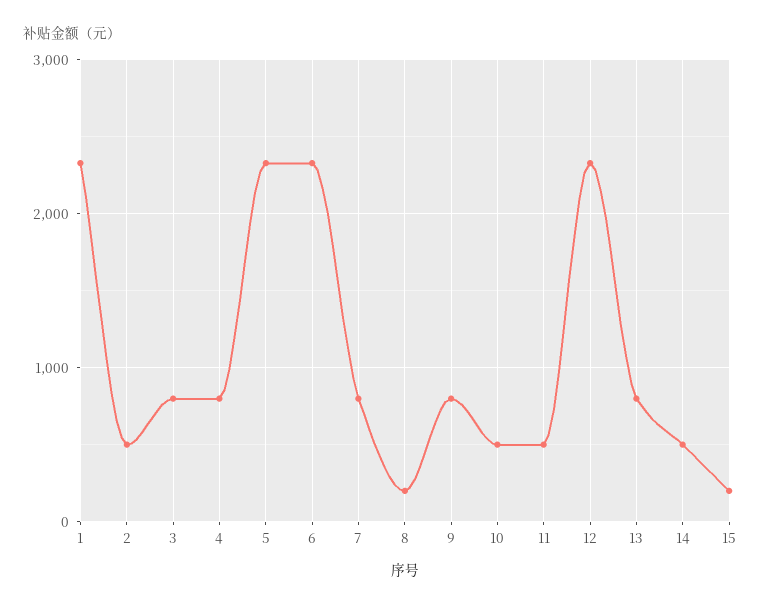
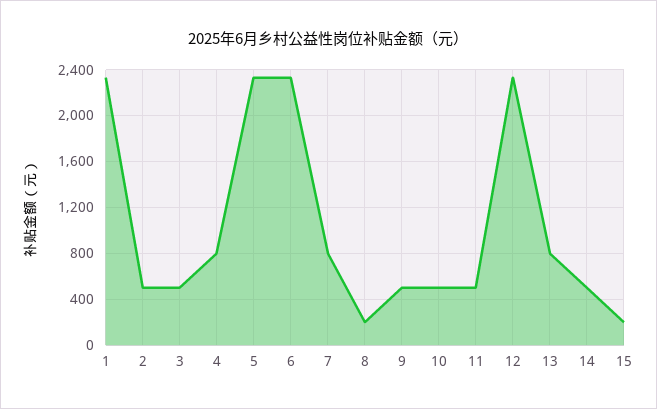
3: 800 -> 500
9: 800 -> 500

